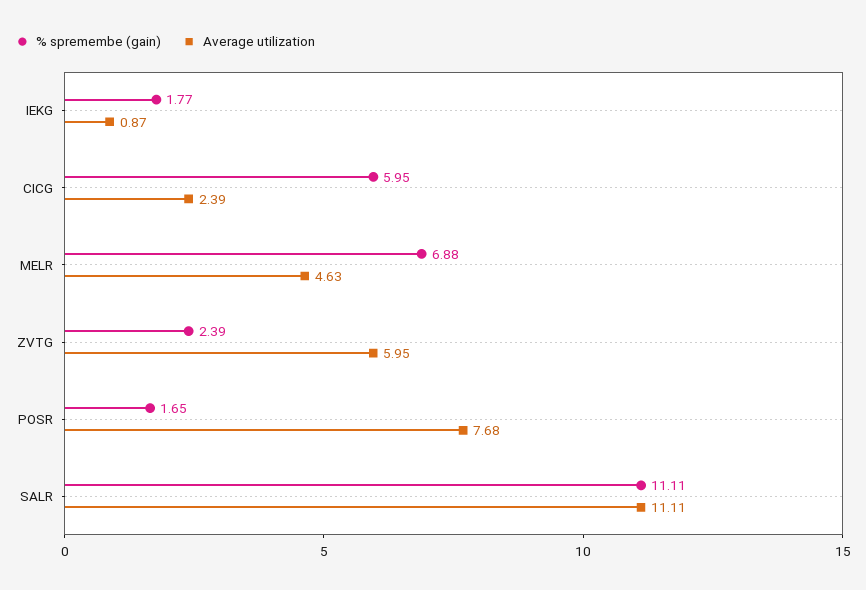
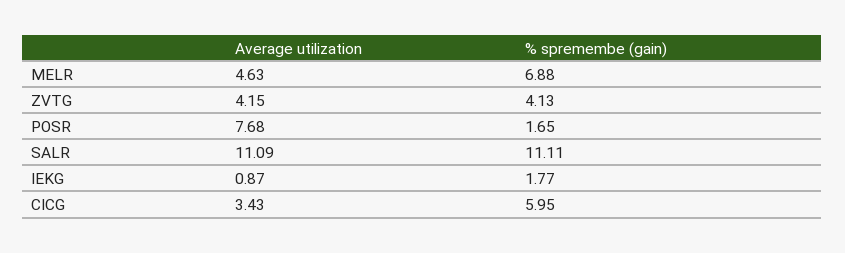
Average utilization, CICG: 2.39 -> 3.43
% spremembe (gain), ZVTG: 2.39 -> 4.13
Average utilization, ZVTG: 5.95 -> 4.15
Average utilization, SALR: 11.11 -> 11.09

